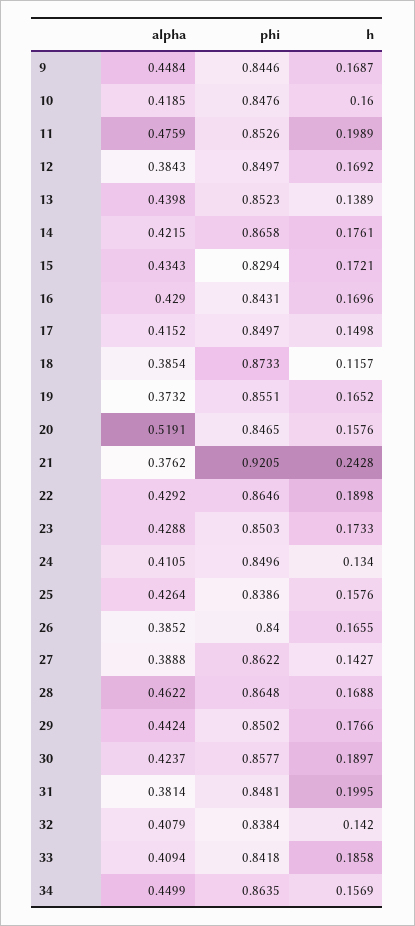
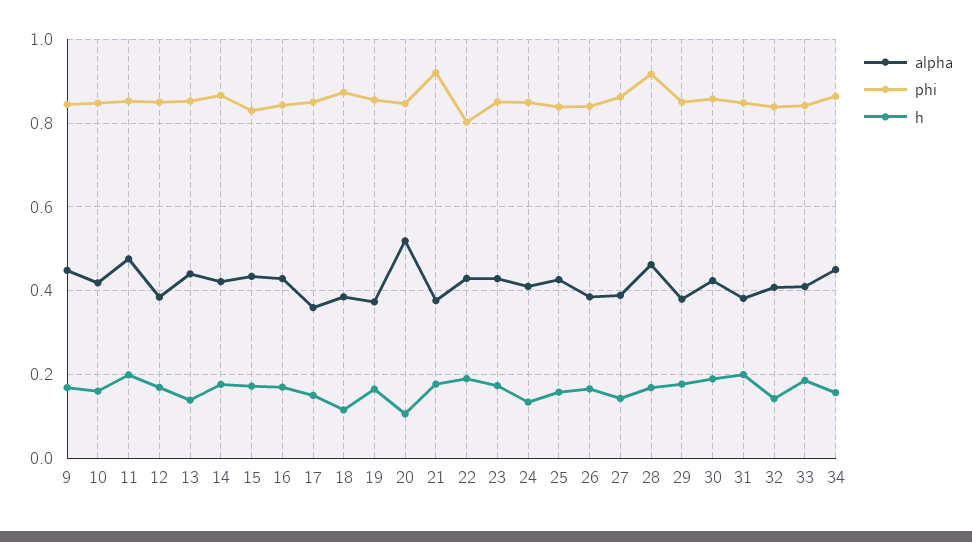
alpha, 17: 0.4152 -> 0.36
h, 20: 0.1576 -> 0.1
h, 21: 0.2428 -> 0.18
phi, 22: 0.8646 -> 0.8
phi, 28: 0.8648 -> 0.92
alpha, 29: 0.4424 -> 0.38

